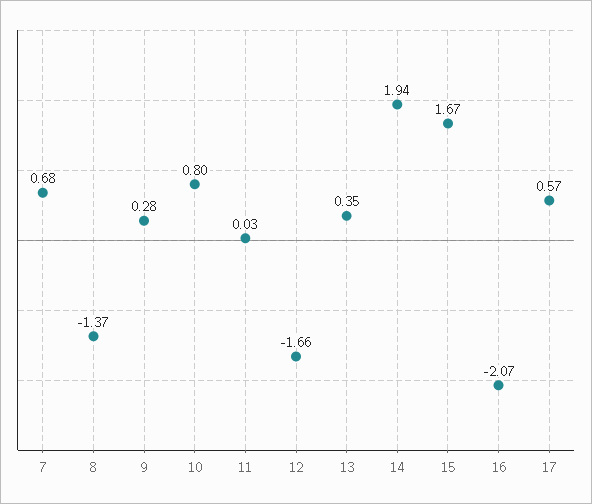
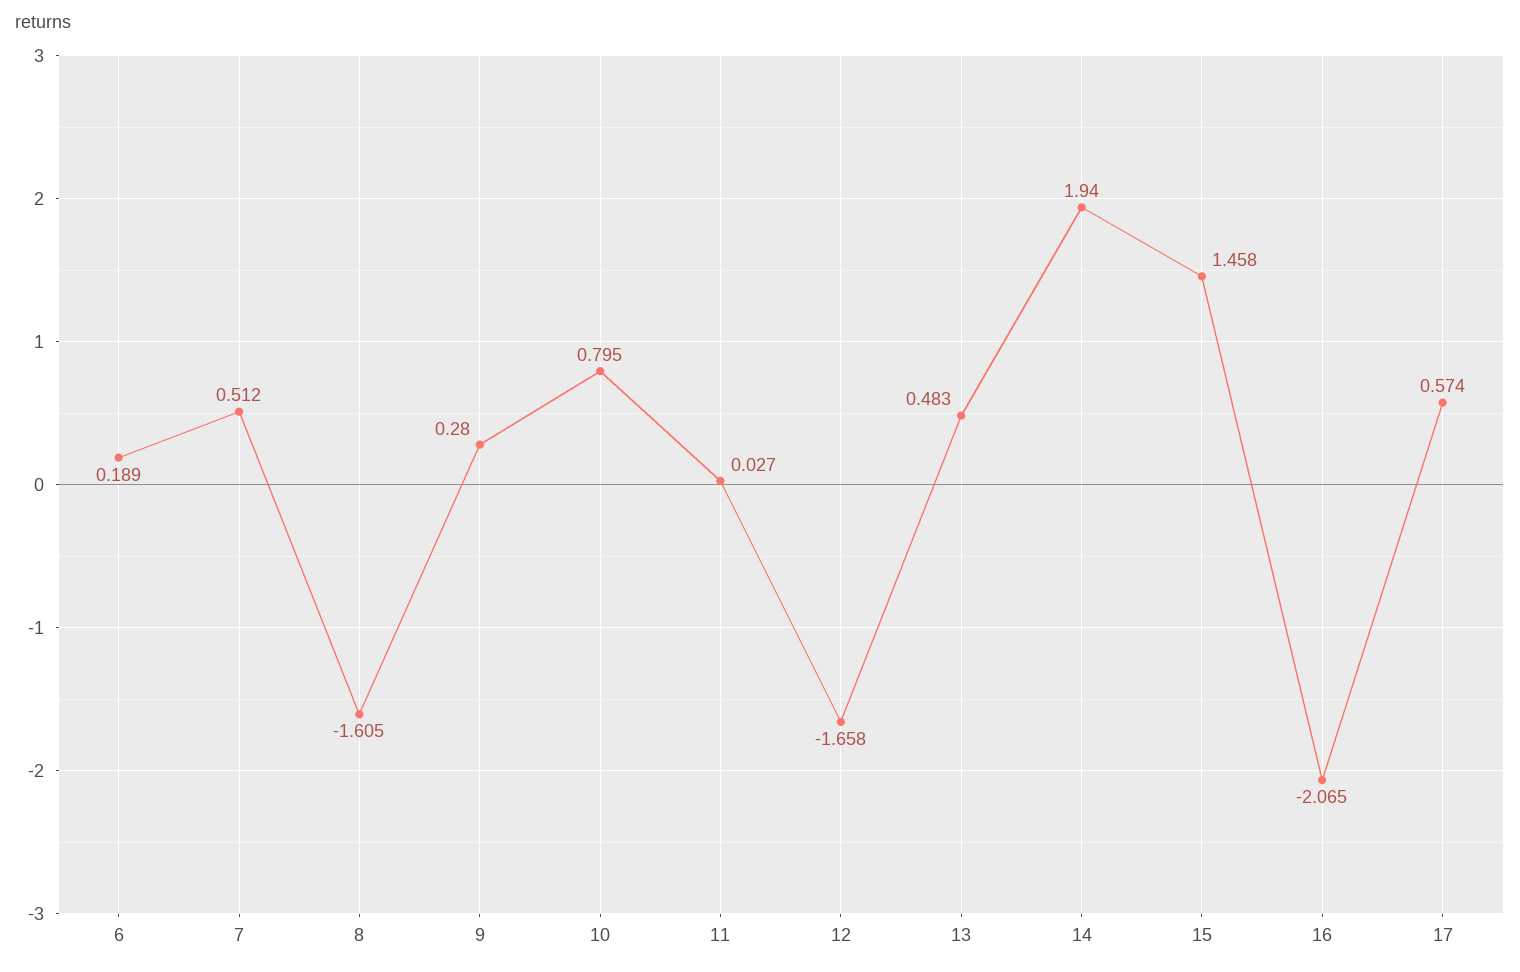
7: 0.68 -> 0.512
8: -1.37 -> -1.605
13: 0.35 -> 0.483
15: 1.67 -> 1.458
6: none -> 0.189

